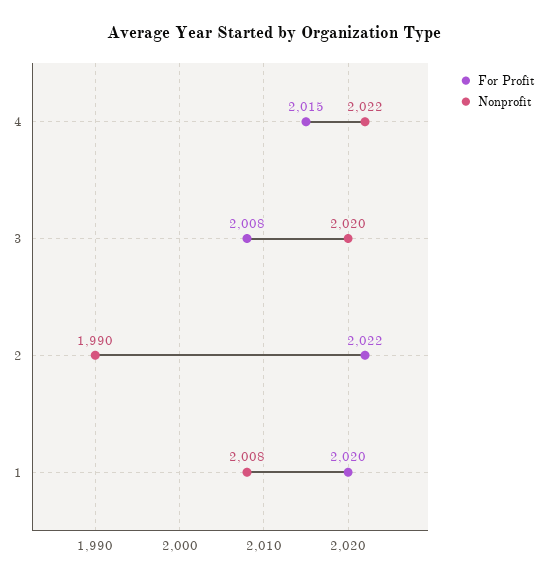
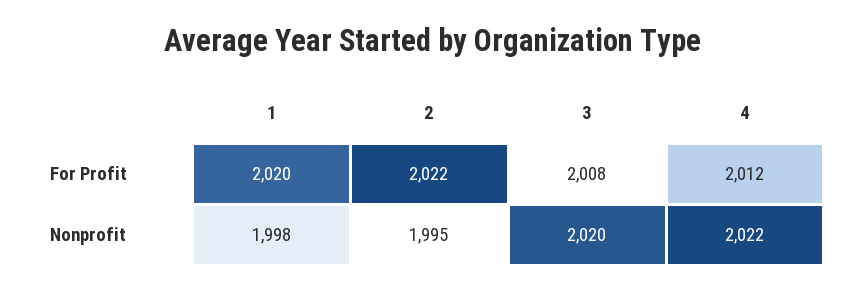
For Profit, 4: 2015 -> 2012
Nonprofit, 2: 1990 -> 1995
Nonprofit, 1: 2008 -> 1998

